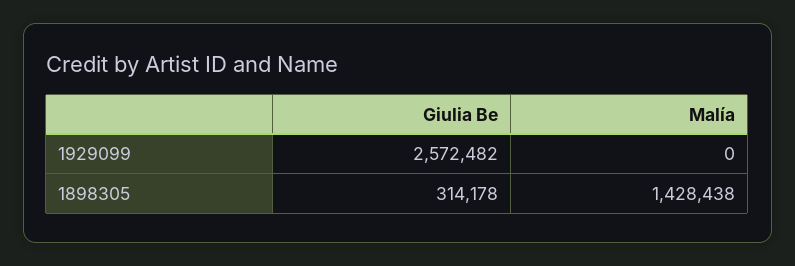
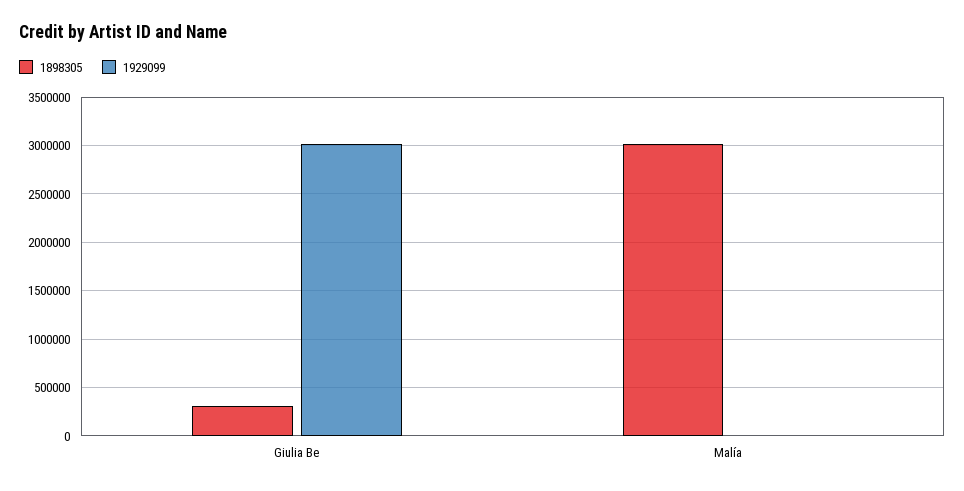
1929099, Giulia Be: 2572482 -> 3000000
1898305, Malía: 1428438 -> 3000000

